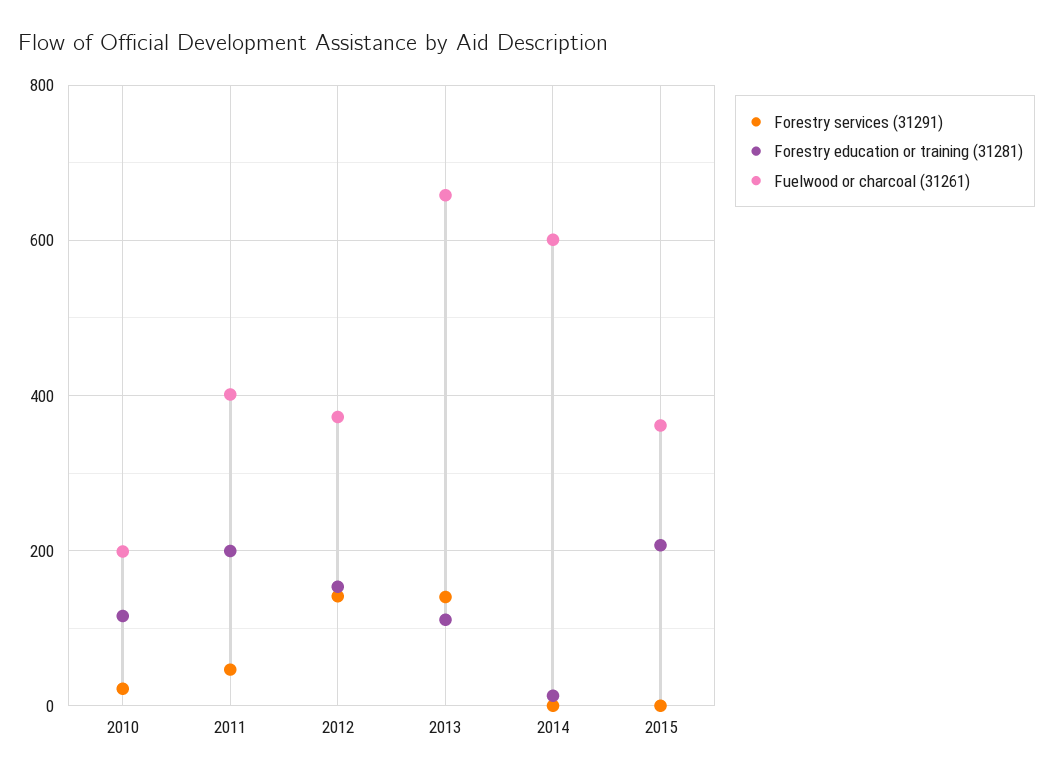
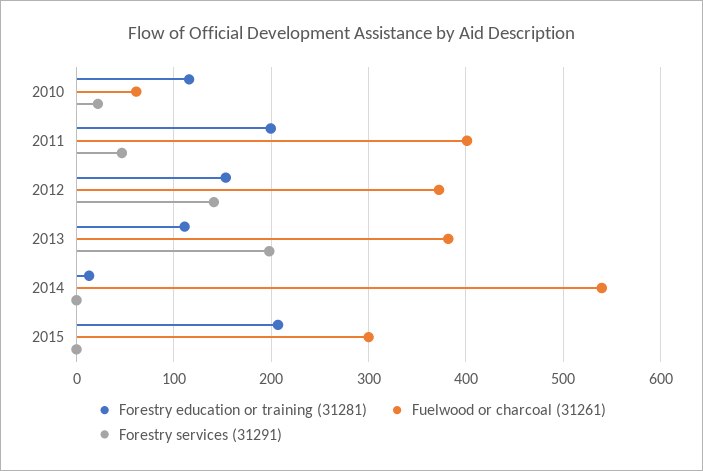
Fuelwood or charcoal (31261), 2010: 200 -> 60
Forestry services (31291), 2013: 140 -> 200
Fuelwood or charcoal (31261), 2013: 660 -> 380
Fuelwood or charcoal (31261), 2014: 600 -> 540
Fuelwood or charcoal (31261), 2015: 360 -> 300

